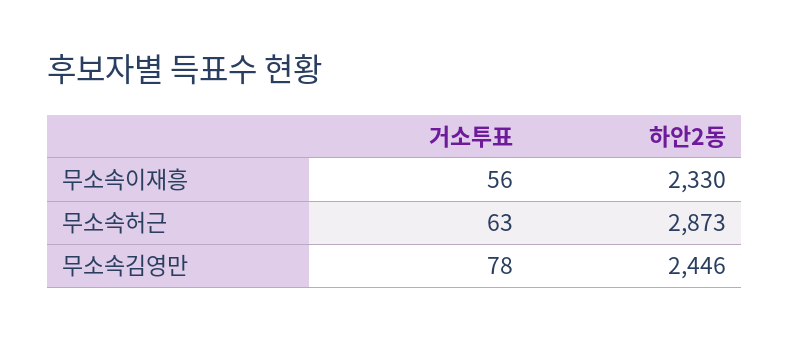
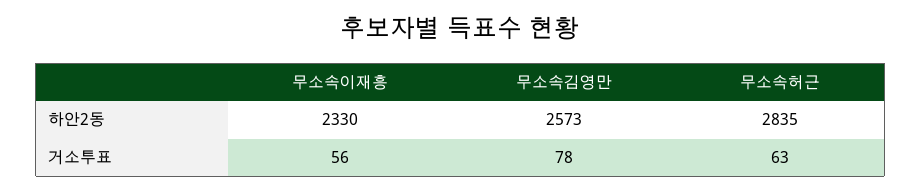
하안2동, 무소속허근: 2873 -> 2835
하안2동, 무소속김영만: 2446 -> 2573

